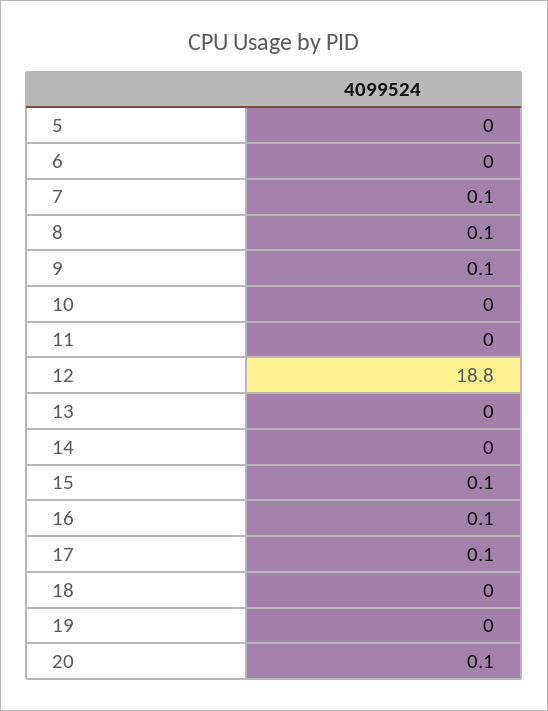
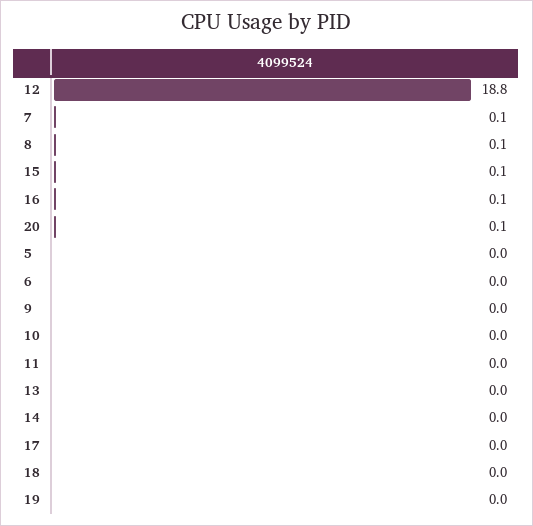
9: 0.1 -> 0
17: 0.1 -> 0

